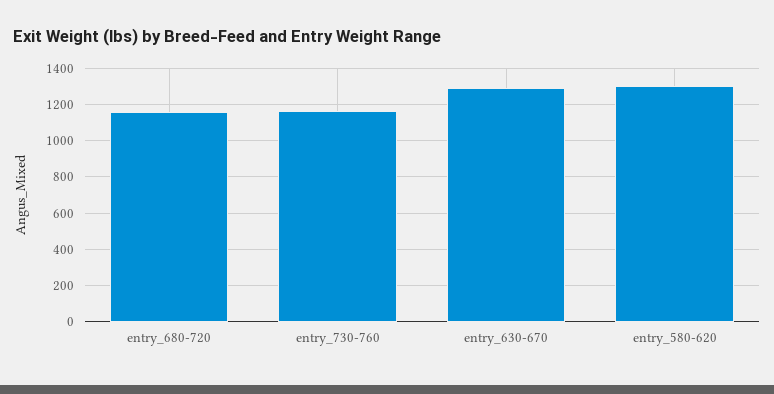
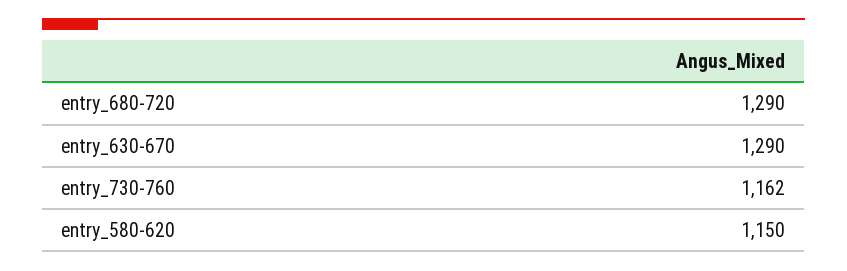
entry_680-720: 1150 -> 1290
entry_580-620: 1300 -> 1150

